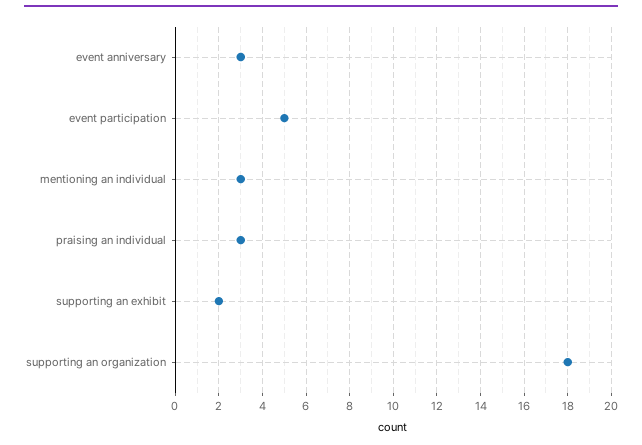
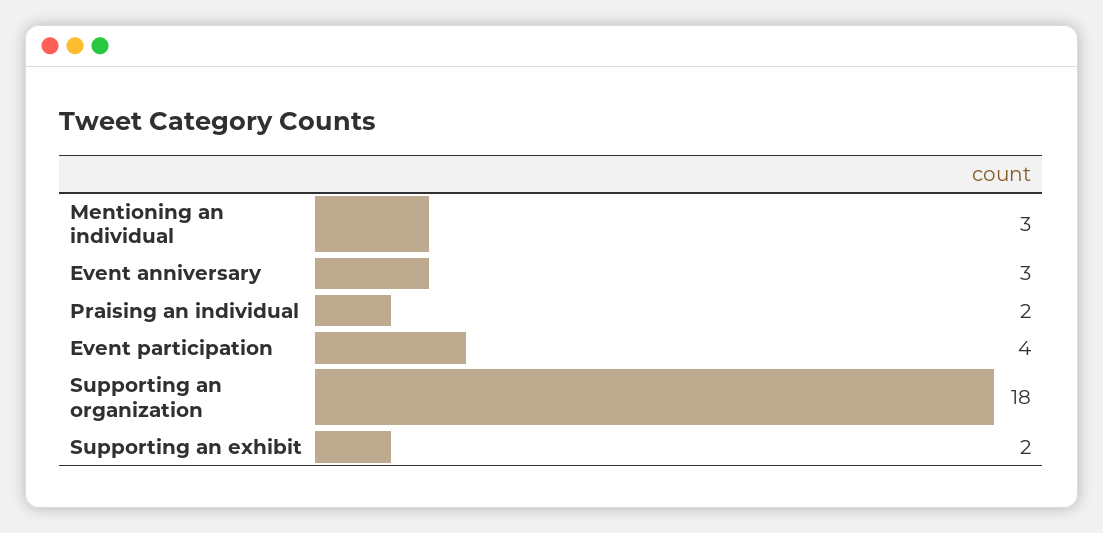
event participation: 5 -> 4
praising an individual: 3 -> 2

